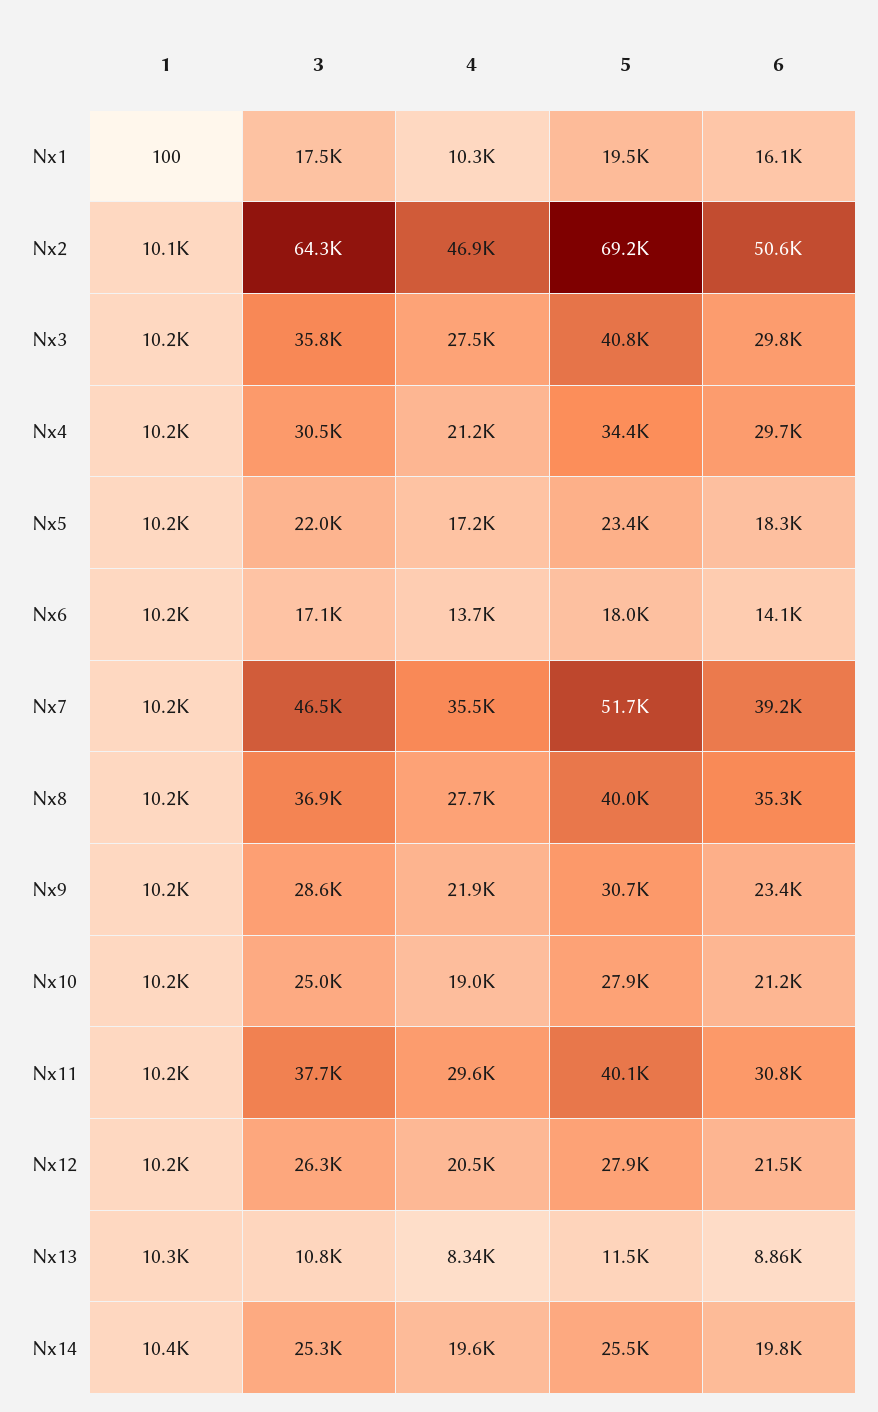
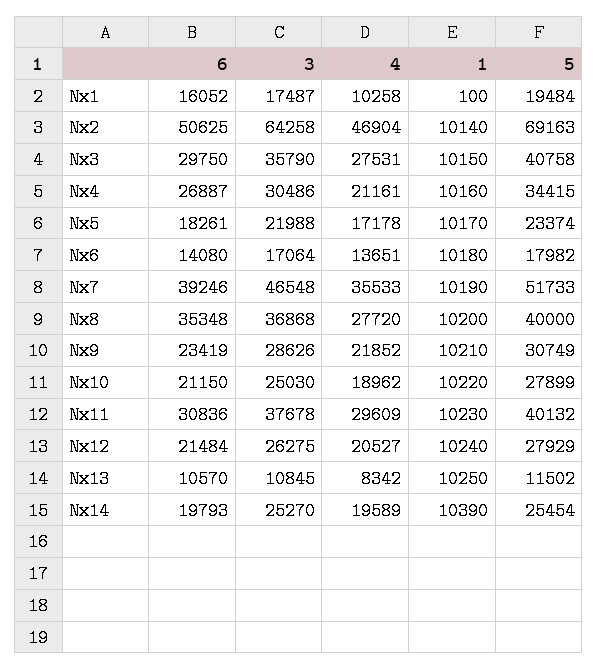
6, Nx4: 29700 -> 26887
6, Nx13: 8860 -> 10570

